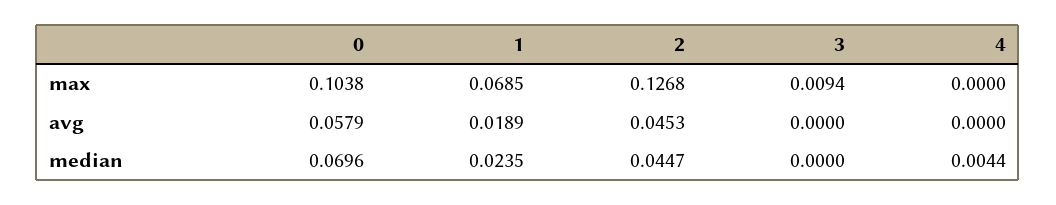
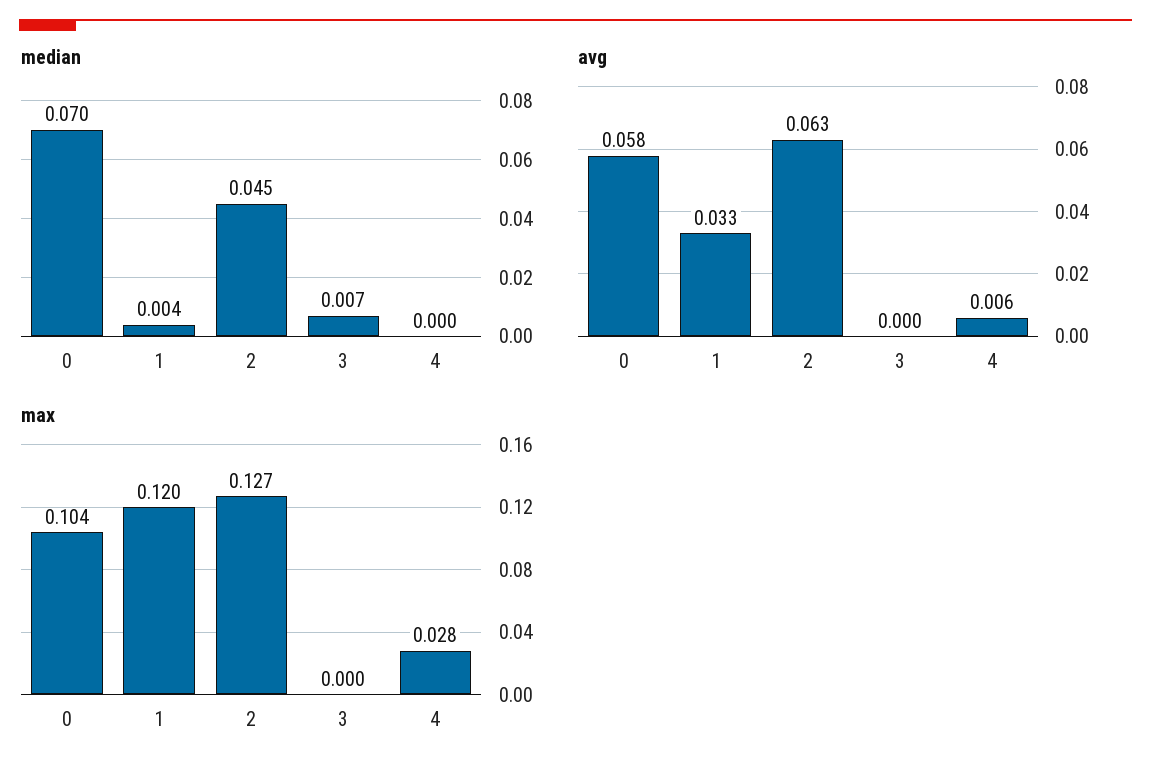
max, 1: 0.0685 -> 0.12
max, 3: 0.0094 -> 0
max, 4: 0 -> 0.028
avg, 1: 0.0189 -> 0.033
avg, 2: 0.0453 -> 0.063
avg, 4: 0 -> 0.006
median, 1: 0.0235 -> 0.004
median, 3: 0 -> 0.007
median, 4: 0.0044 -> 0

